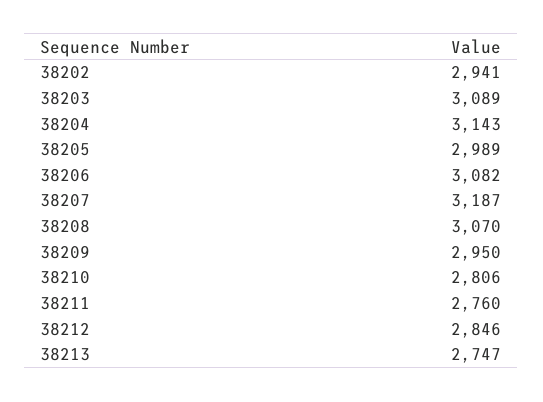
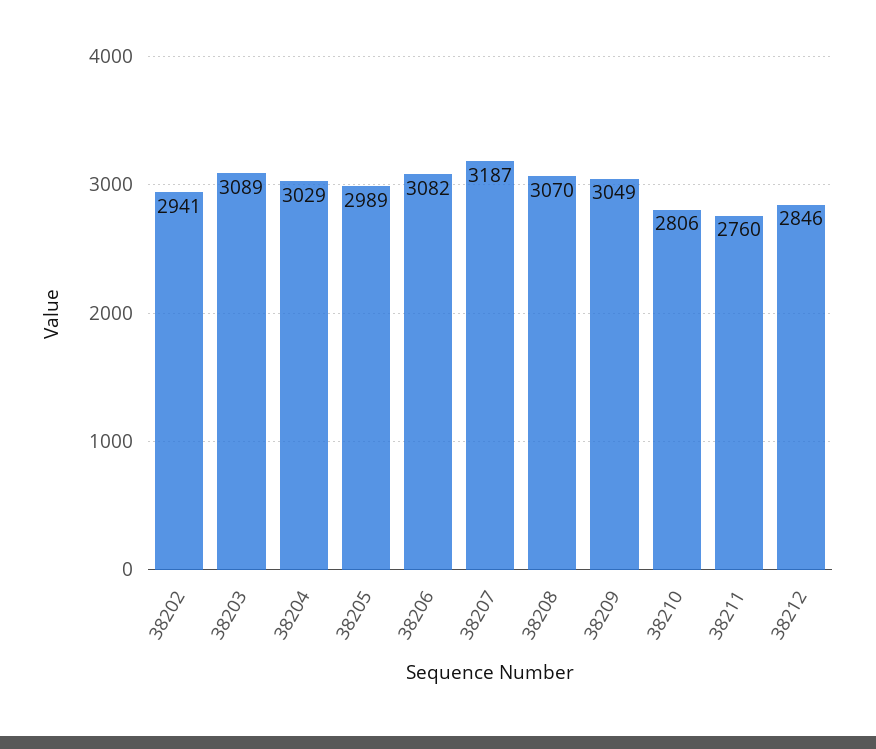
38204: 3143 -> 3029
38209: 2950 -> 3049
38213: 2747 -> none

